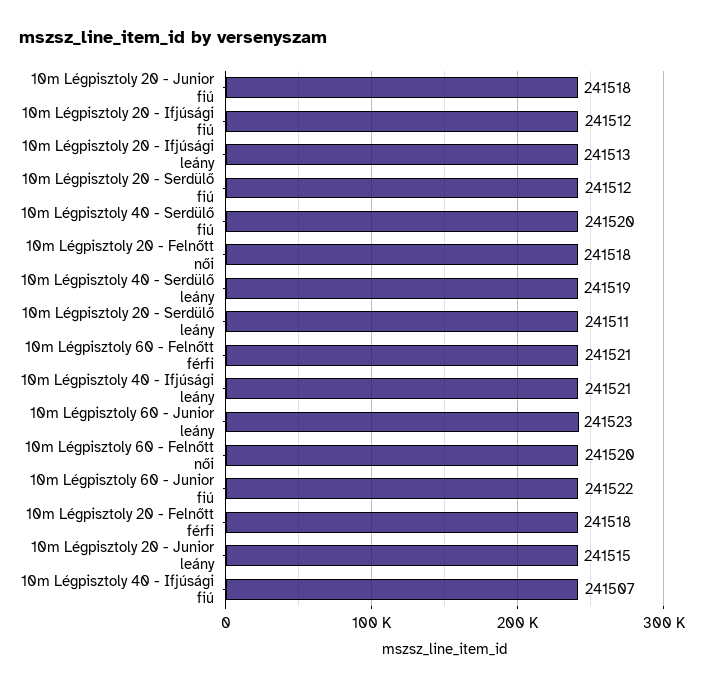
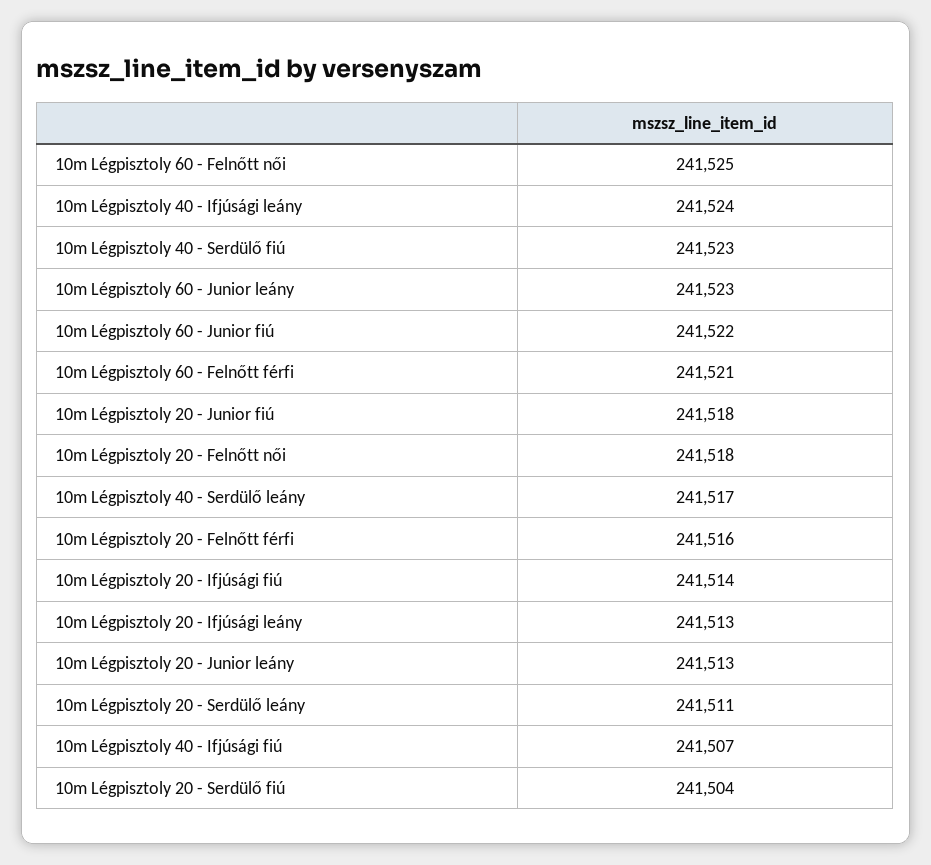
10m Légpisztoly 20 - Ifjúsági fiú: 241512 -> 241514
10m Légpisztoly 20 - Serdülő fiú: 241512 -> 241504
10m Légpisztoly 40 - Serdülő fiú: 241520 -> 241523
10m Légpisztoly 40 - Serdülő leány: 241519 -> 241517
10m Légpisztoly 40 - Ifjúsági leány: 241521 -> 241524
10m Légpisztoly 60 - Felnőtt női: 241520 -> 241525
10m Légpisztoly 20 - Felnőtt férfi: 241518 -> 241516
10m Légpisztoly 20 - Junior leány: 241515 -> 241513

